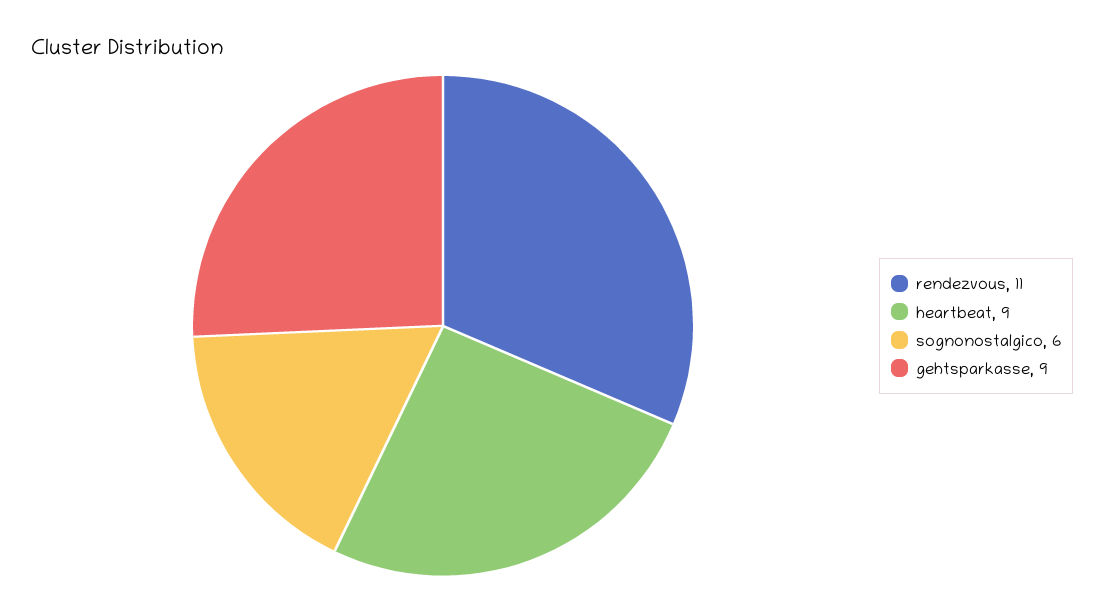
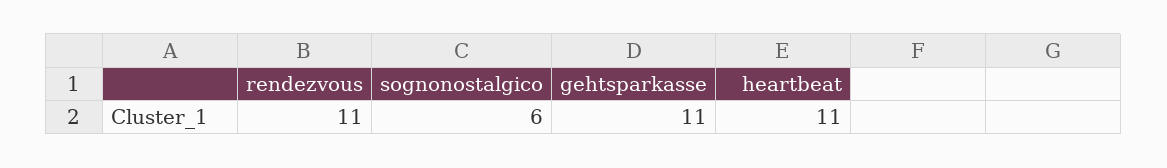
heartbeat: 9 -> 11
gehtsparkasse: 9 -> 11

